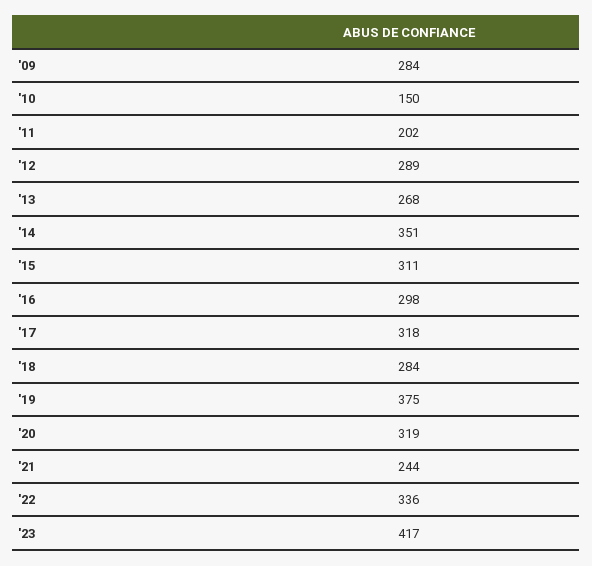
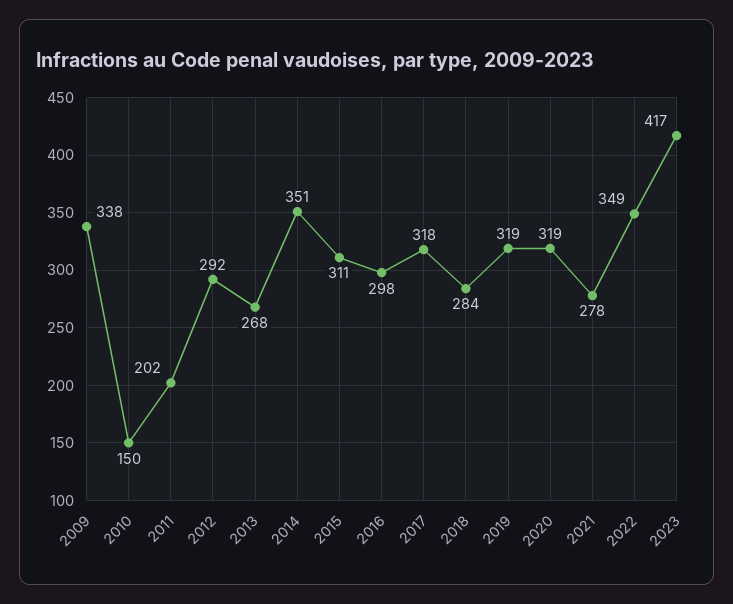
'09: 284 -> 338
'12: 289 -> 292
'19: 375 -> 319
'21: 244 -> 278
'22: 336 -> 349

